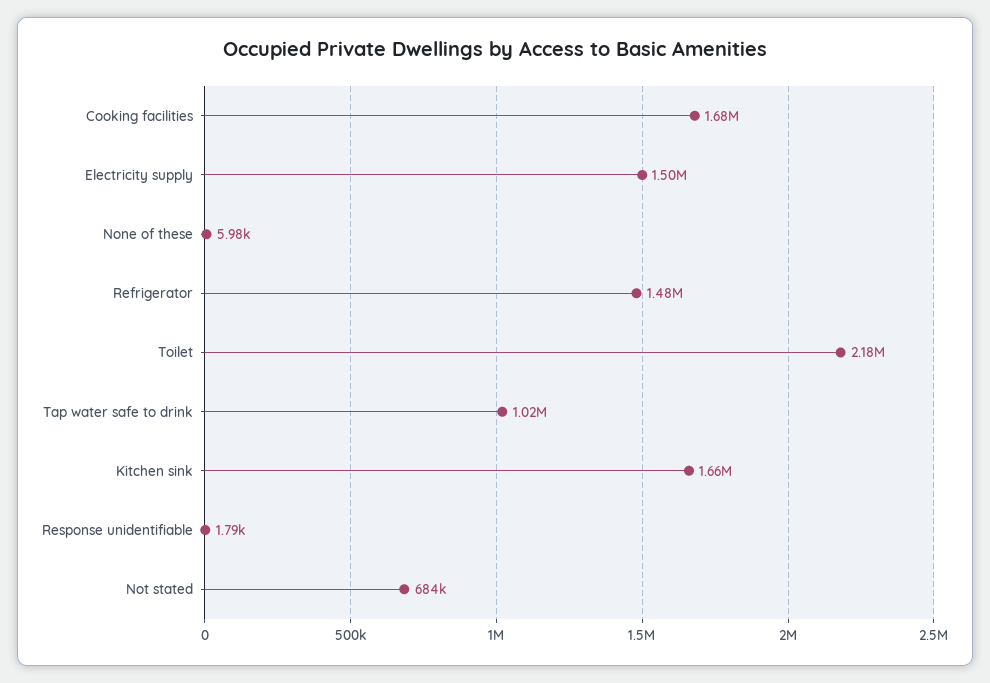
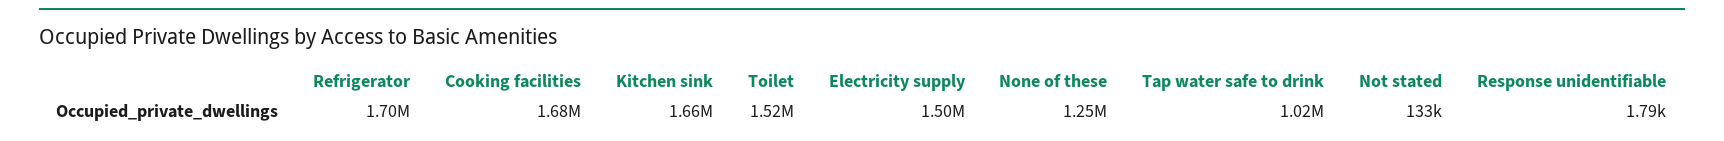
None of these: 5980 -> 1250000
Refrigerator: 1480000 -> 1700000
Toilet: 2180000 -> 1520000
Not stated: 684000 -> 133000

